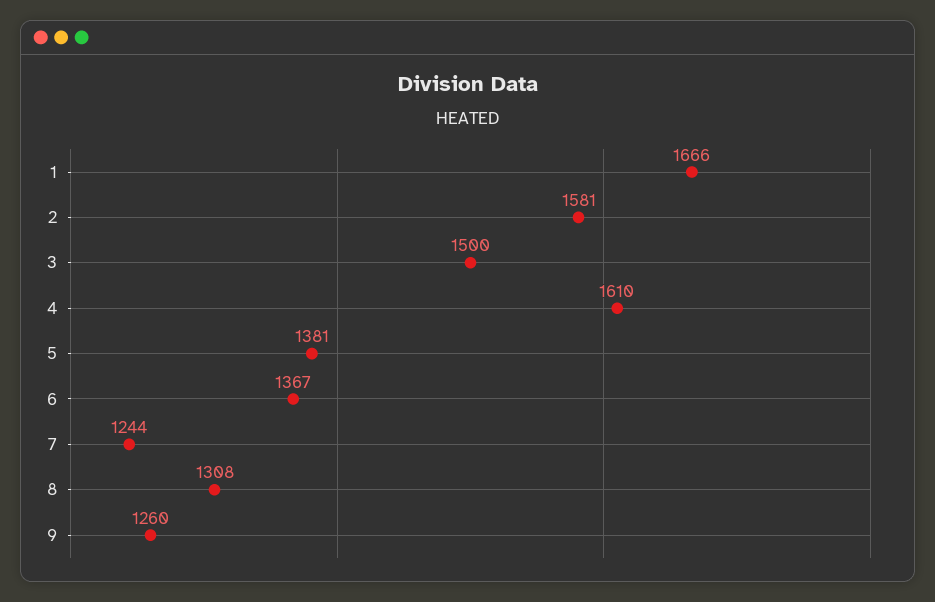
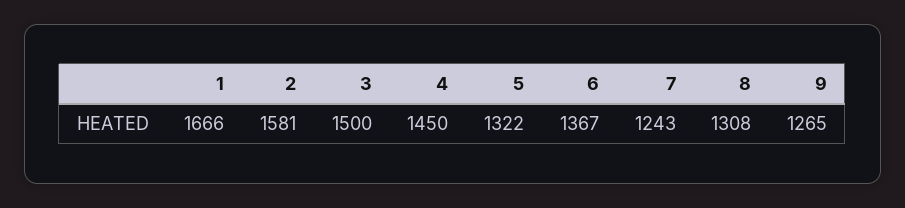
4: 1610 -> 1450
5: 1381 -> 1322
7: 1244 -> 1243
9: 1260 -> 1265

